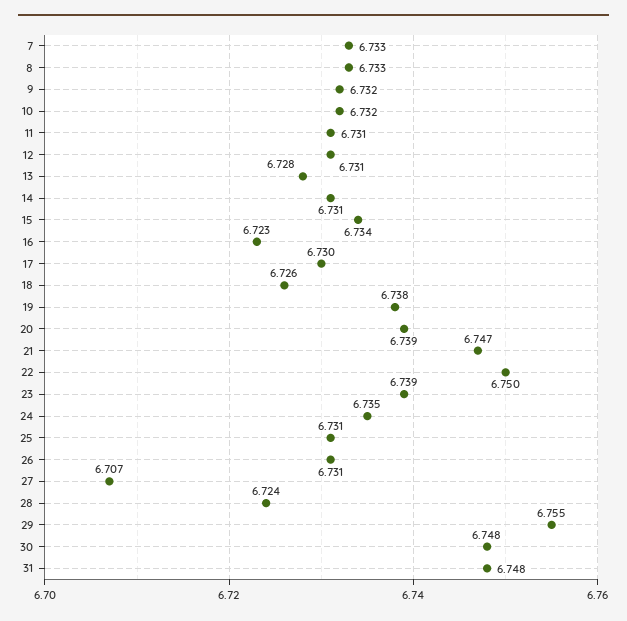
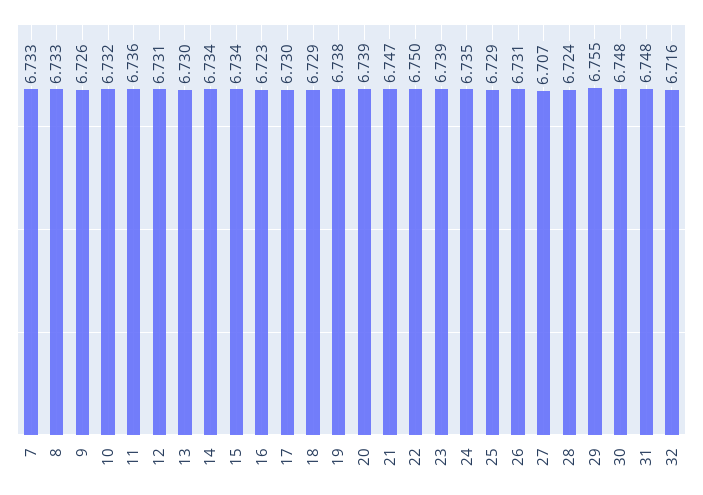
9: 6.732 -> 6.726
11: 6.731 -> 6.736
13: 6.728 -> 6.73
14: 6.731 -> 6.734
18: 6.726 -> 6.729
25: 6.731 -> 6.729
32: none -> 6.716

